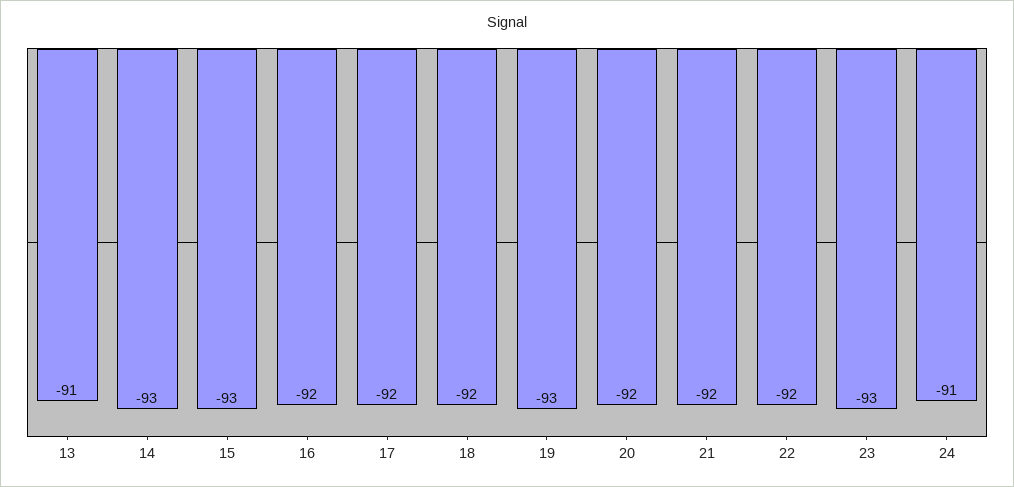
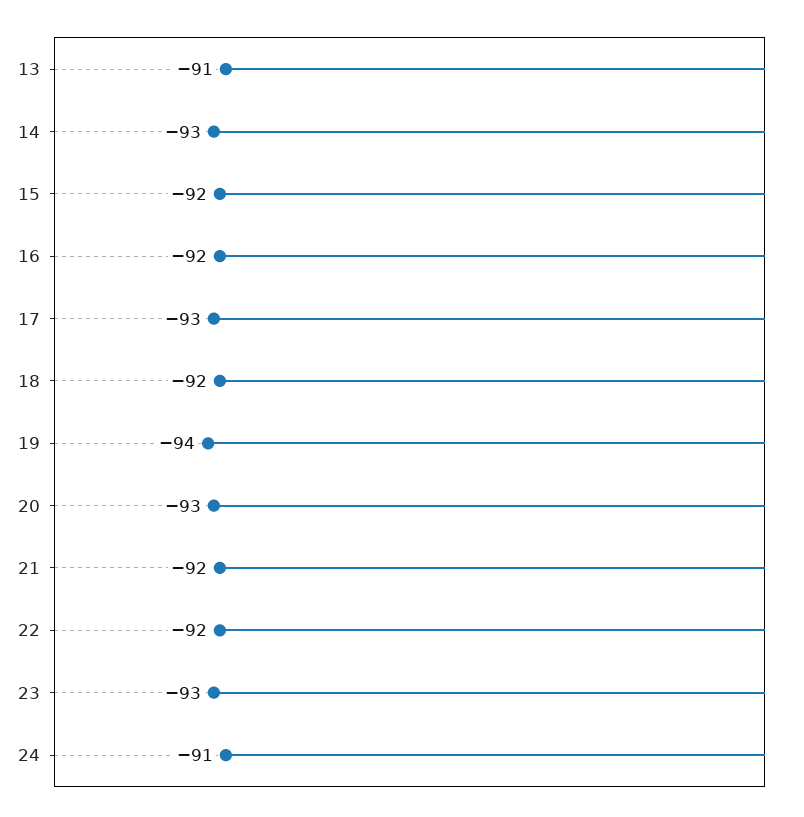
15: -93 -> -92
17: -92 -> -93
19: -93 -> -94
20: -92 -> -93

